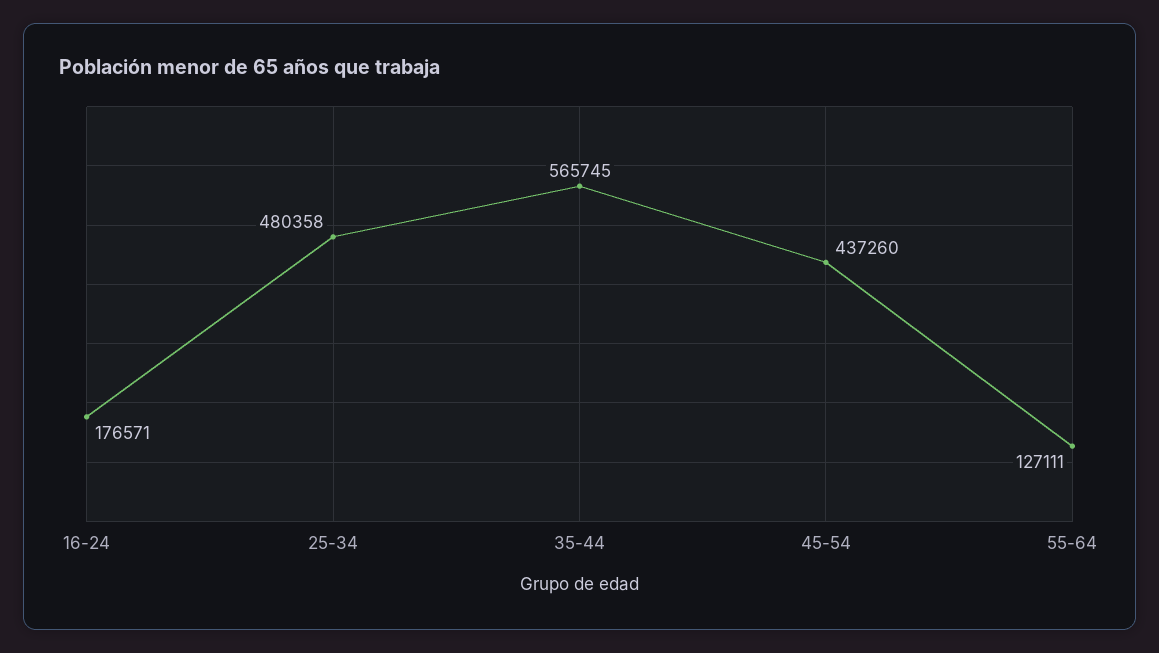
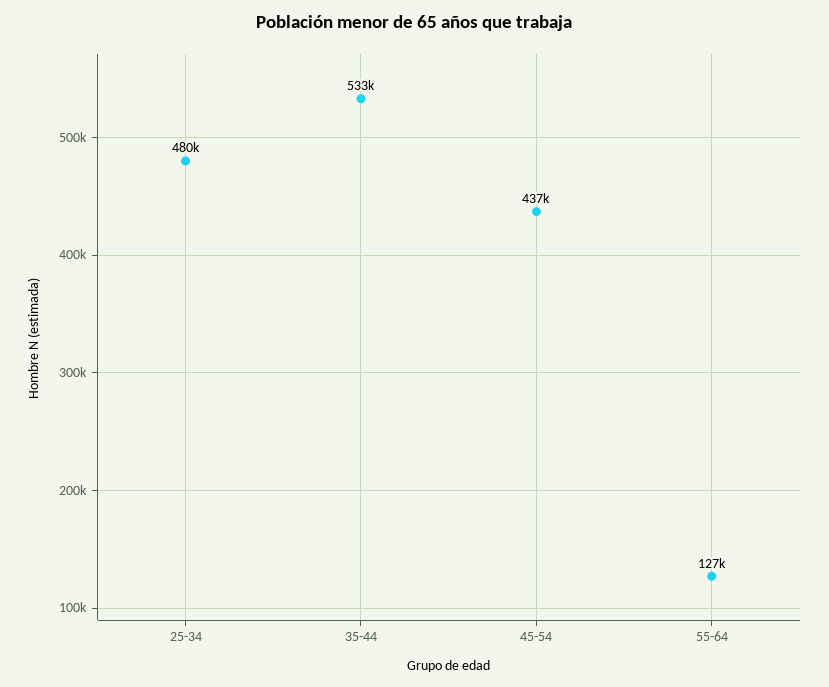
16-24: 176571 -> none
35-44: 565745 -> 533000

